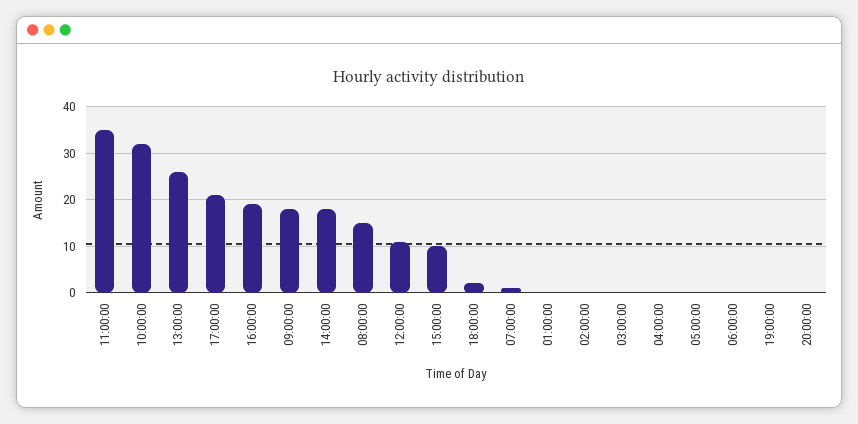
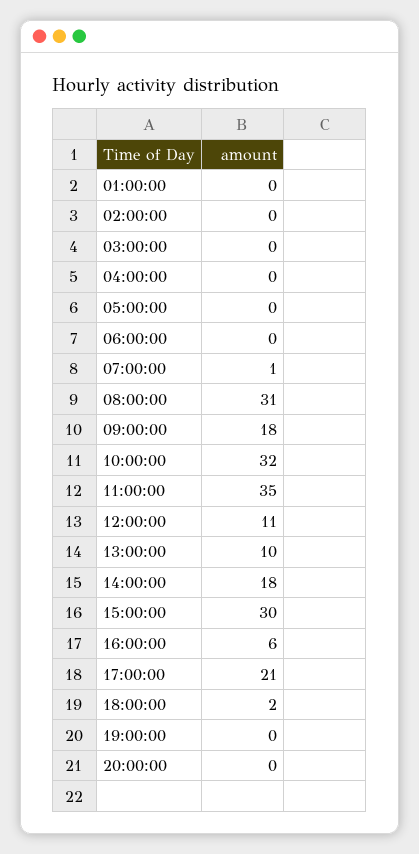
13:00:00: 25 -> 10
16:00:00: 20 -> 6
08:00:00: 15 -> 31
15:00:00: 10 -> 30

